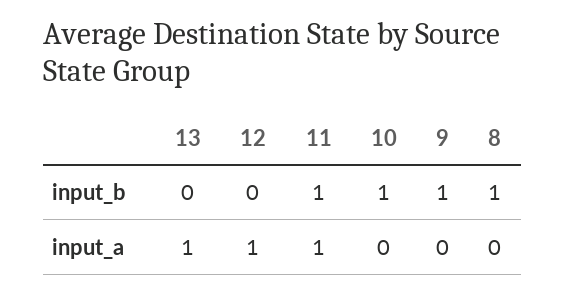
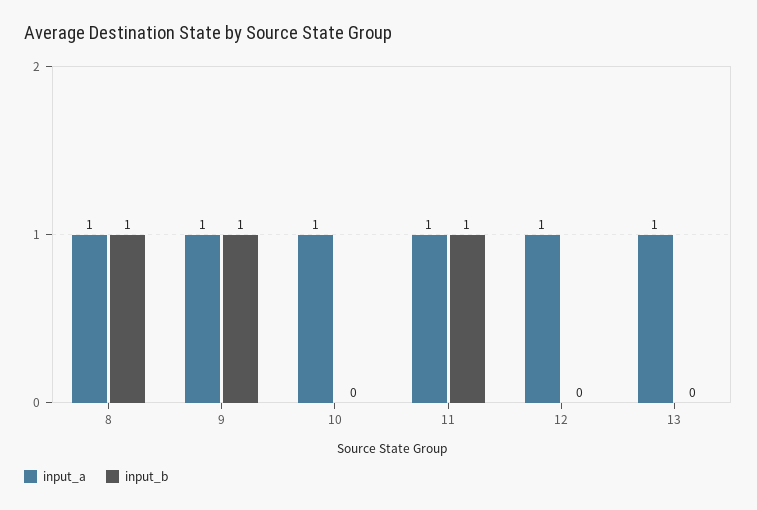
input_b, 10: 1 -> 0
input_a, 10: 0 -> 1
input_a, 9: 0 -> 1
input_a, 8: 0 -> 1

